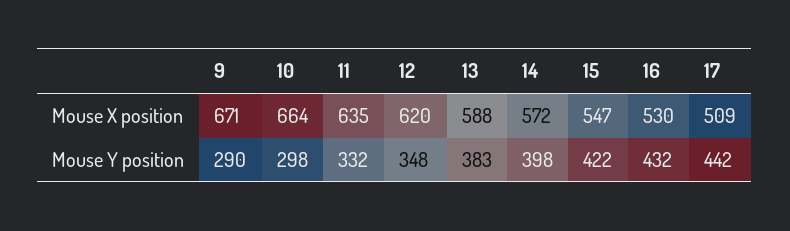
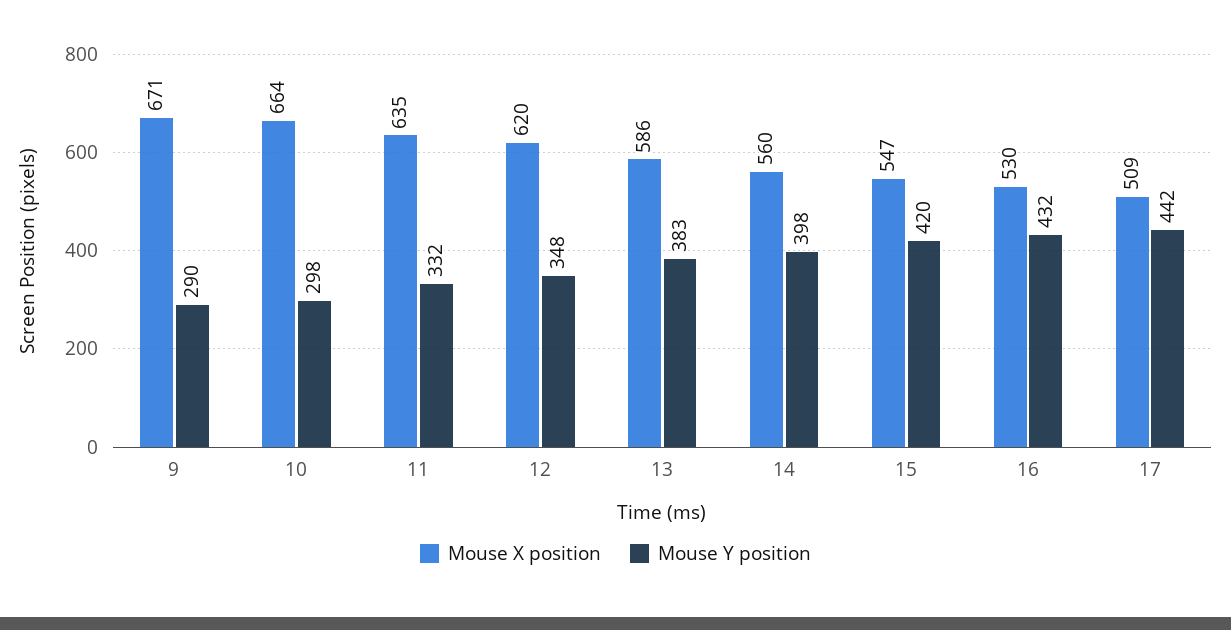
Mouse X position, 13: 588 -> 586
Mouse X position, 14: 572 -> 560
Mouse Y position, 15: 422 -> 420

